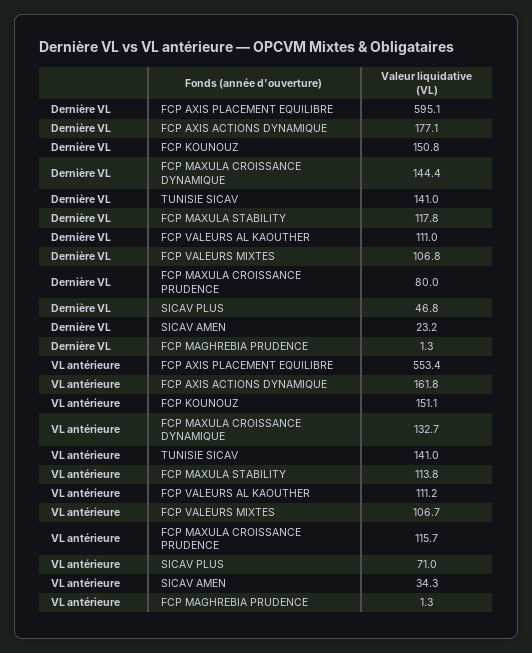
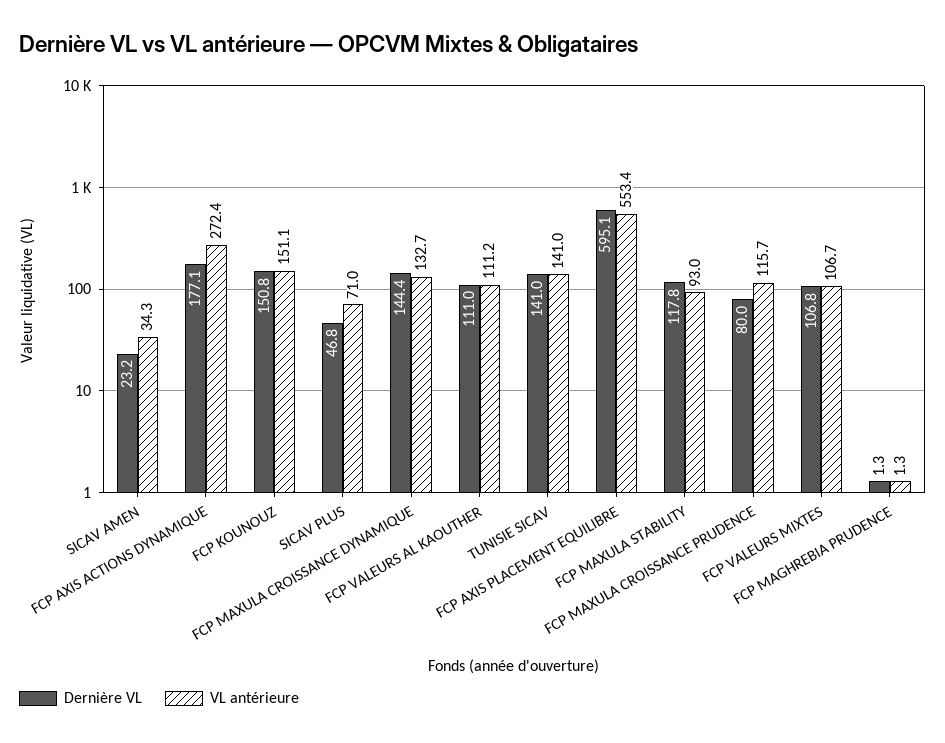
VL antérieure, FCP AXIS ACTIONS DYNAMIQUE: 161.8 -> 272.4
VL antérieure, FCP MAXULA STABILITY: 113.8 -> 93

